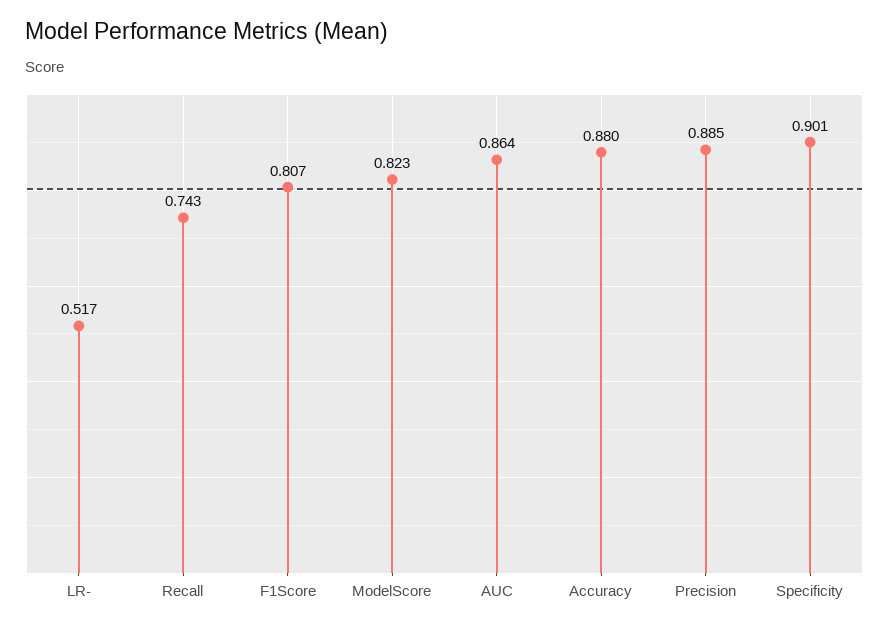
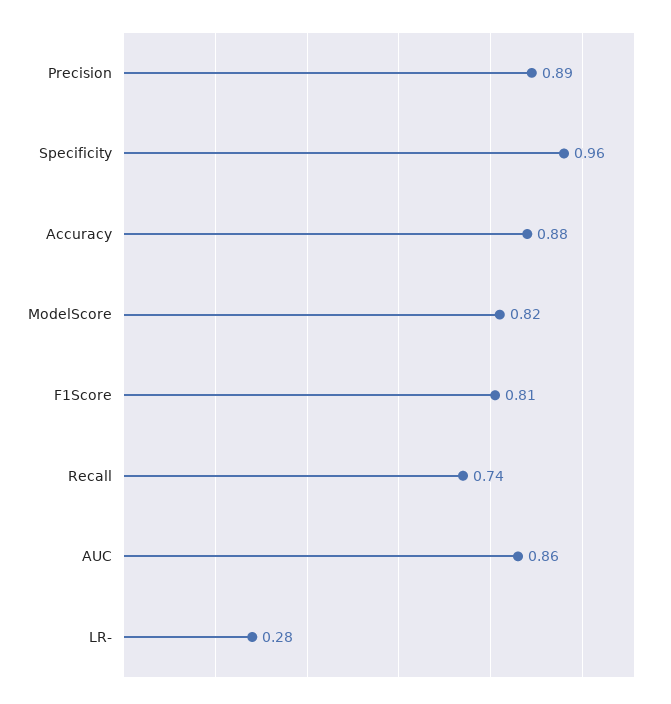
LR-: 0.517 -> 0.28
Specificity: 0.901 -> 0.96

